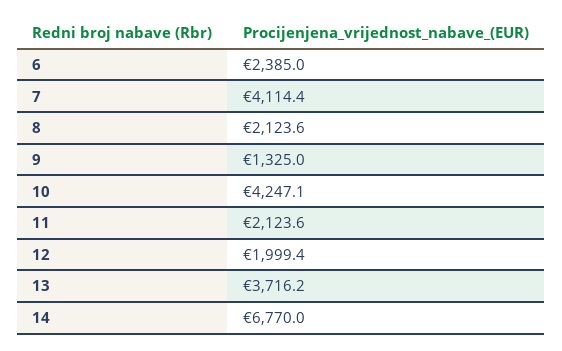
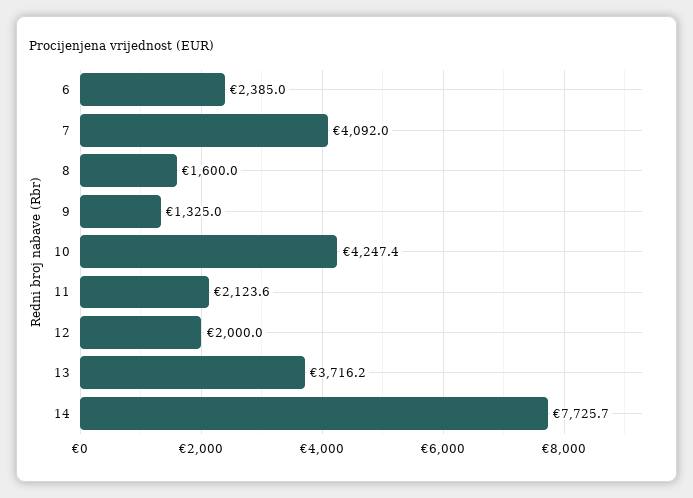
7: 4114.4 -> 4092
8: 2123.6 -> 1600
10: 4247.1 -> 4247.4
12: 1999.4 -> 2000
14: 6770 -> 7725.7

